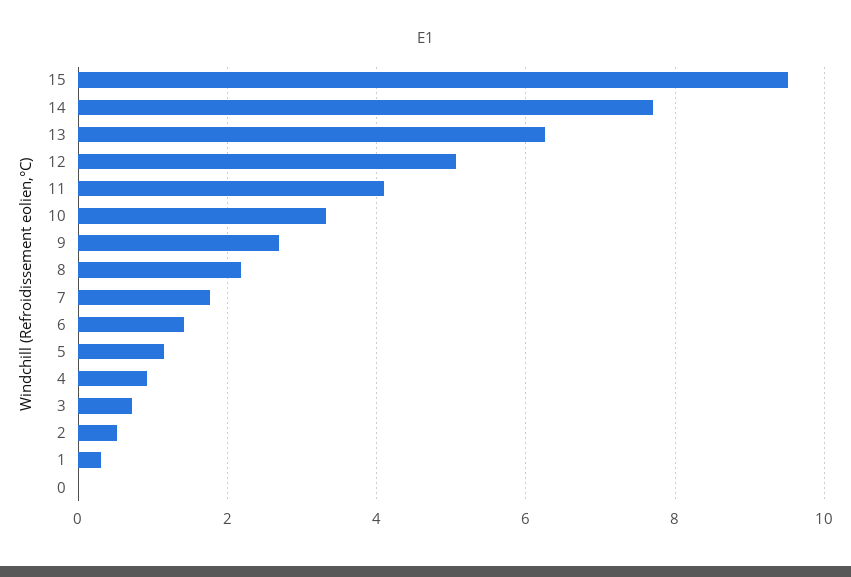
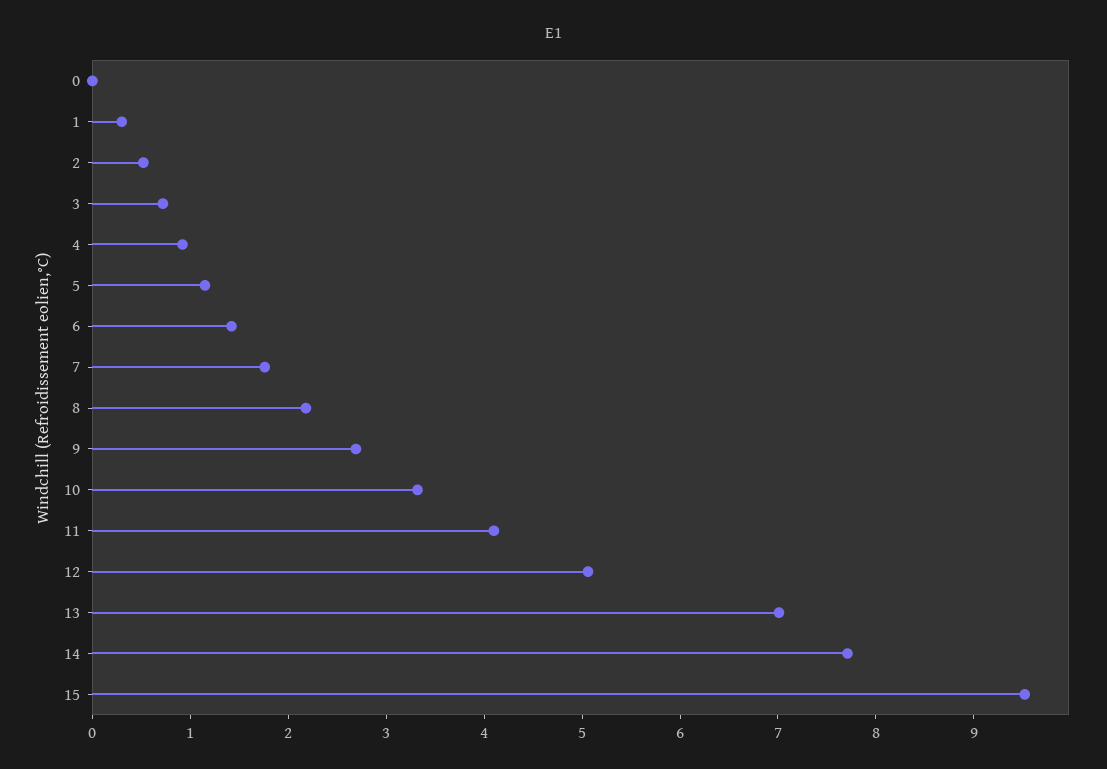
13: 6.2 -> 7

